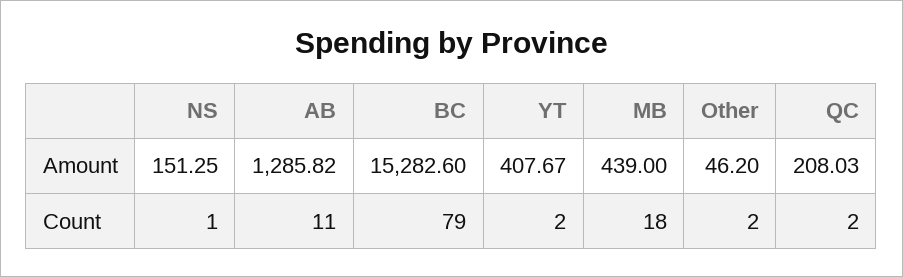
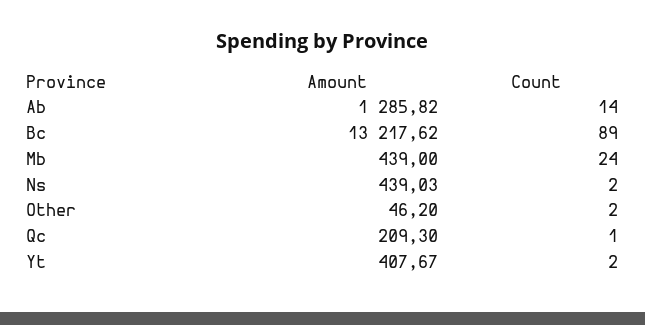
NS, Amount: 151.25 -> 439.03
BC, Amount: 15282.6 -> 13217.62
QC, Amount: 208.03 -> 209.3
NS, Count: 1 -> 2
AB, Count: 11 -> 14
BC, Count: 79 -> 89
MB, Count: 18 -> 24
QC, Count: 2 -> 1

